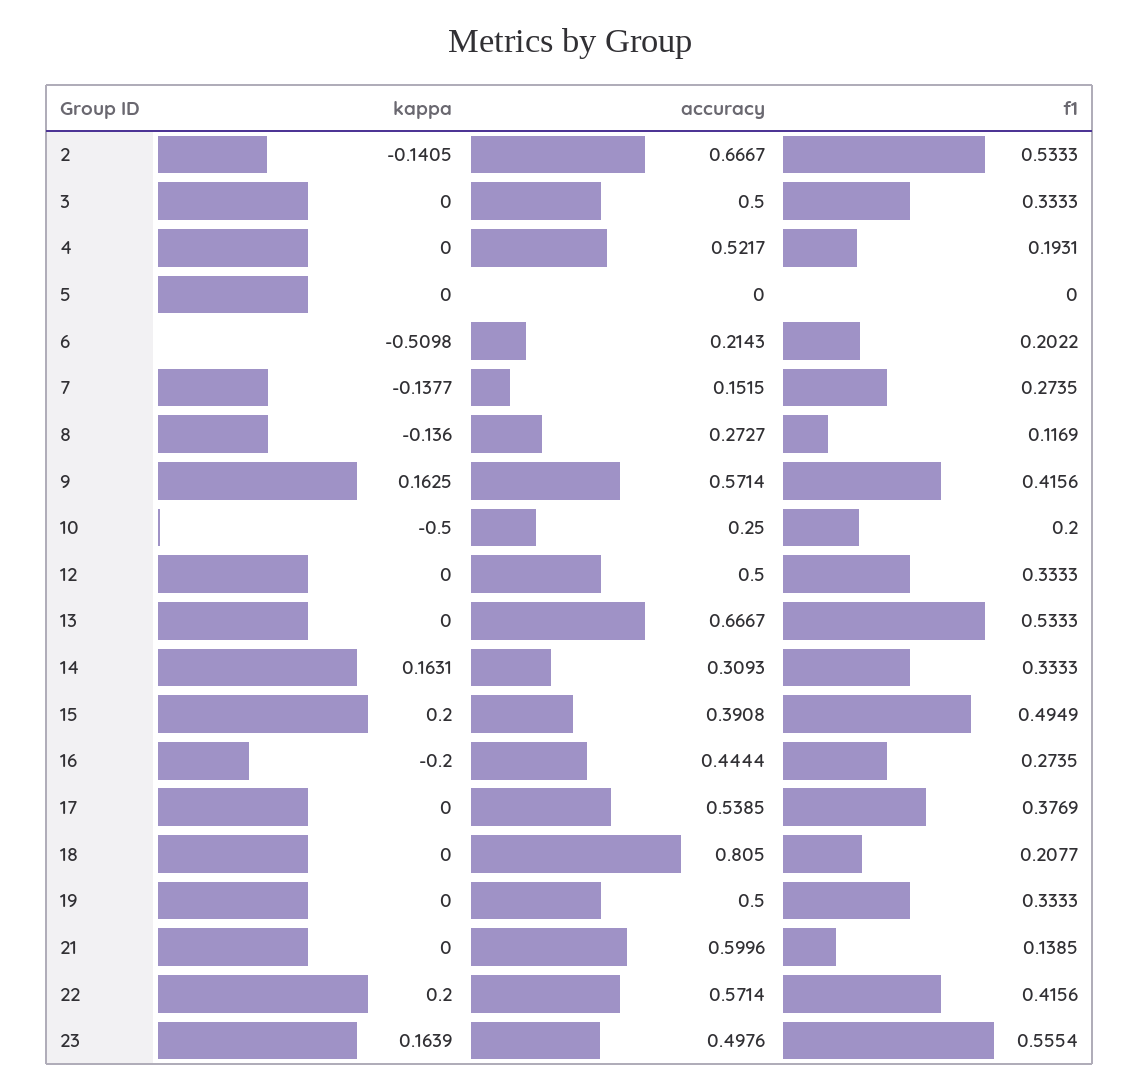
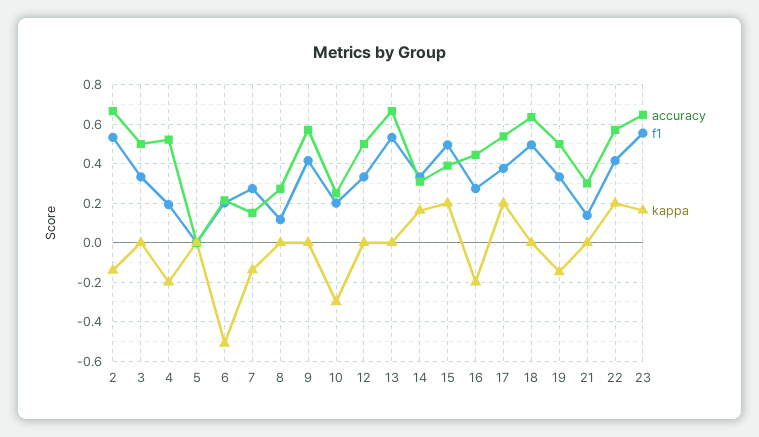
kappa, 4: 0 -> -0.2
kappa, 8: -0.136 -> 0
kappa, 9: 0.1625 -> 0
kappa, 10: -0.5 -> -0.3
kappa, 17: 0 -> 0.2
accuracy, 18: 0.805 -> 0.65
f1, 18: 0.2077 -> 0.5
kappa, 19: 0 -> -0.15
accuracy, 21: 0.5996 -> 0.3
accuracy, 23: 0.4976 -> 0.65

